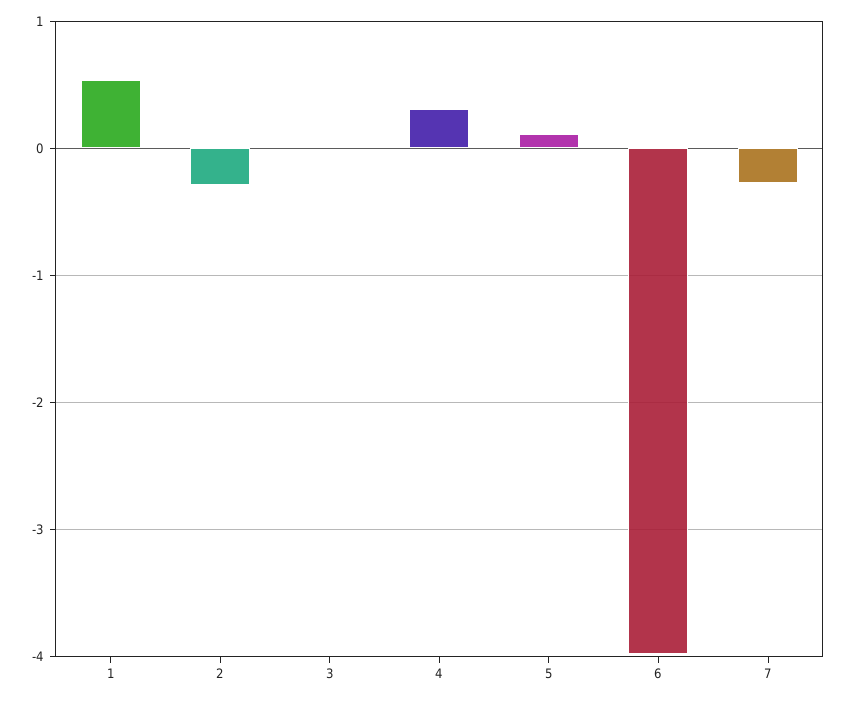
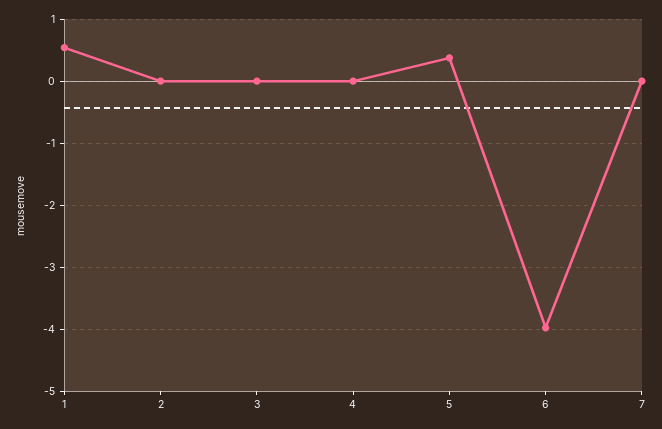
2: -0.3 -> 0
4: 0.3 -> 0
5: 0.1 -> 0.4
7: -0.3 -> 0

